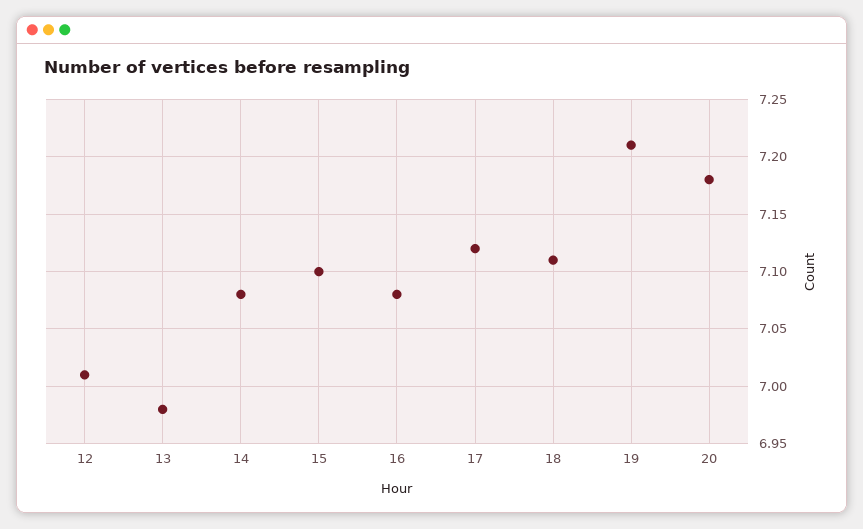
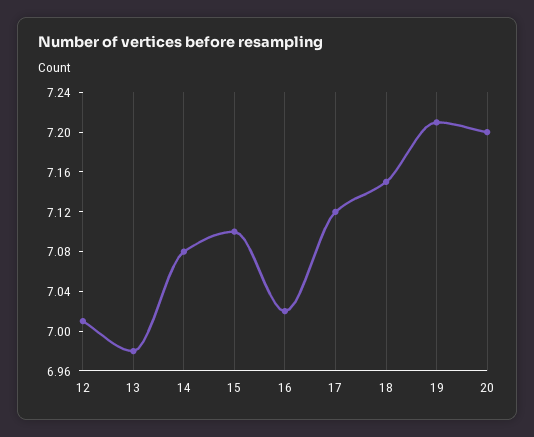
16: 7.08 -> 7.02
18: 7.11 -> 7.15
20: 7.18 -> 7.2

